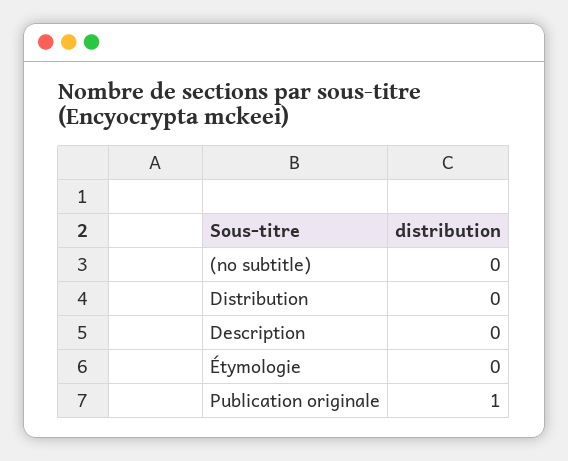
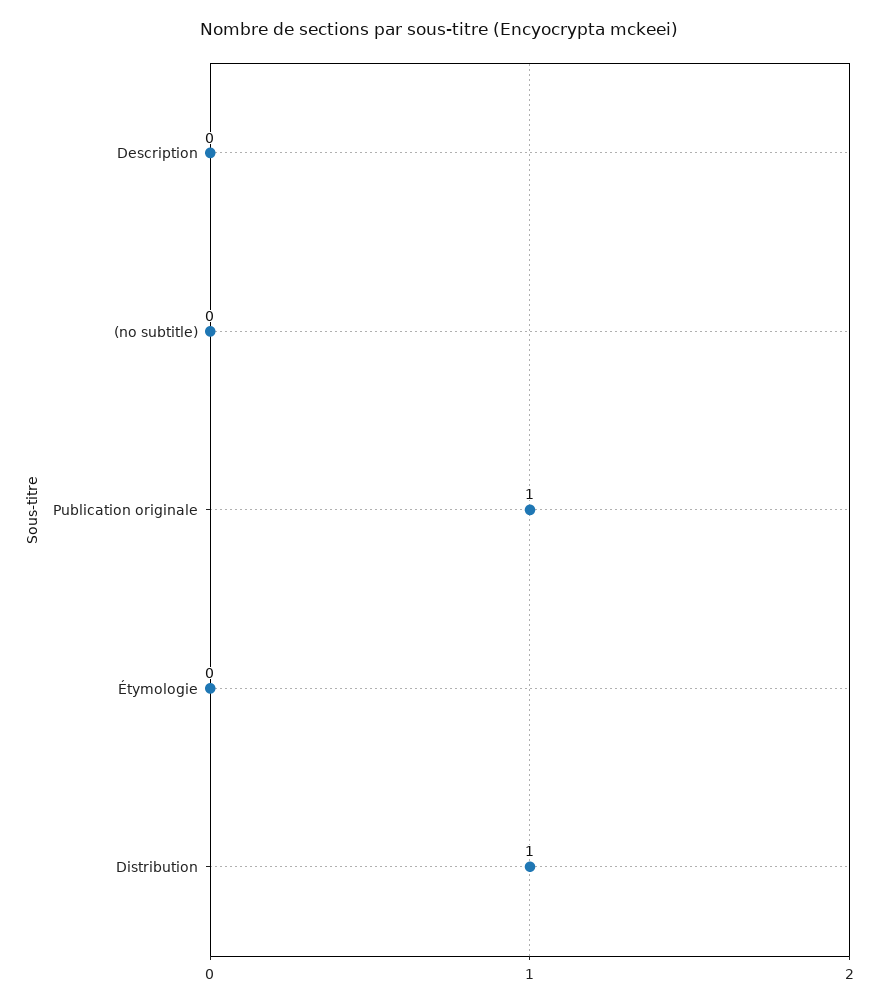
Distribution: 0 -> 1

